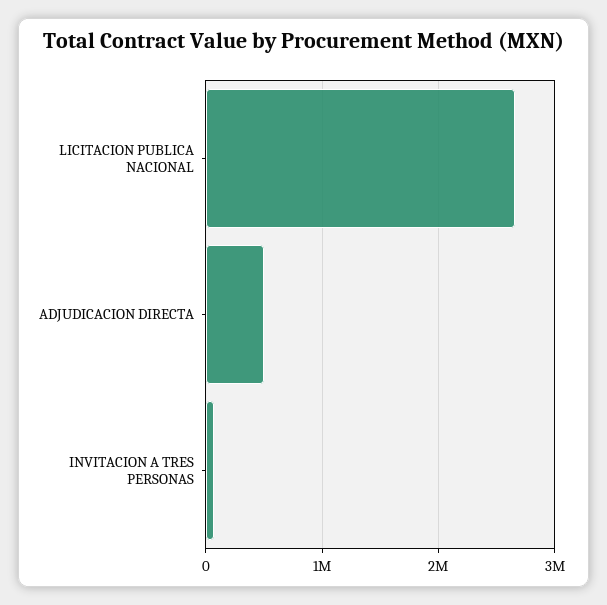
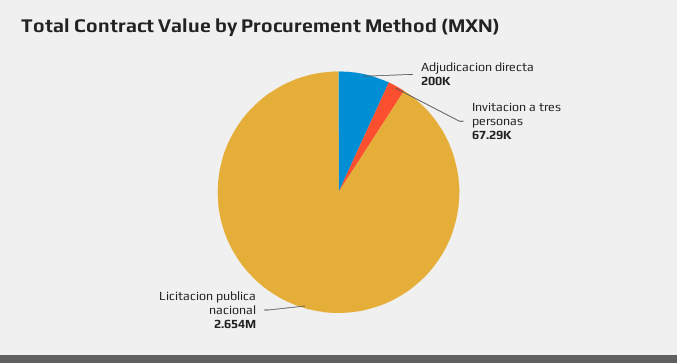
ADJUDICACION DIRECTA: 500000 -> 200000

